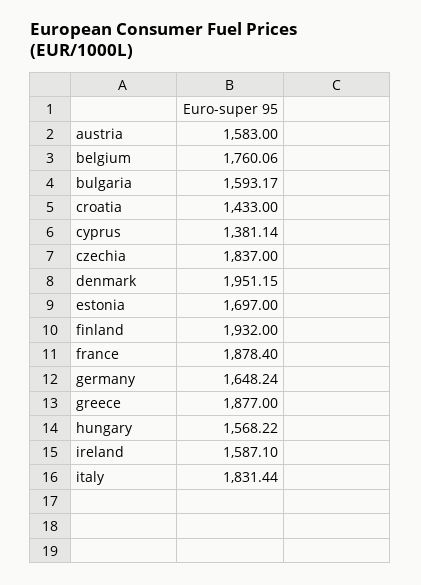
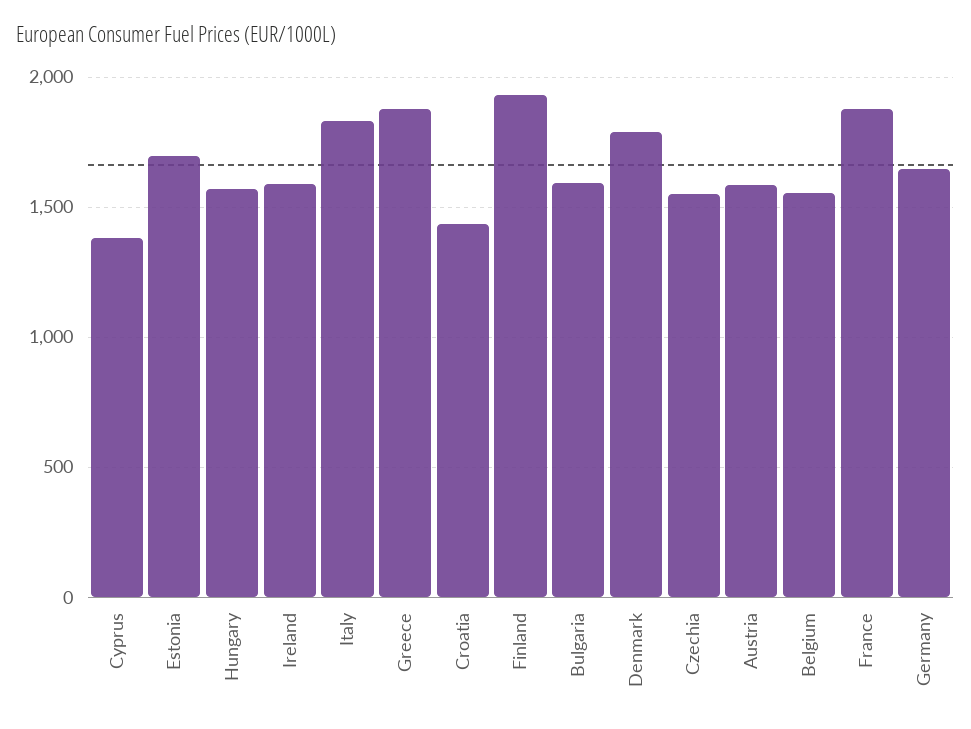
belgium: 1760.06 -> 1550
czechia: 1837 -> 1550
denmark: 1951.15 -> 1800

